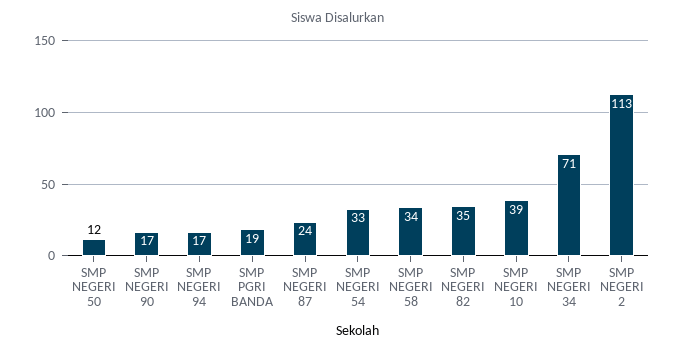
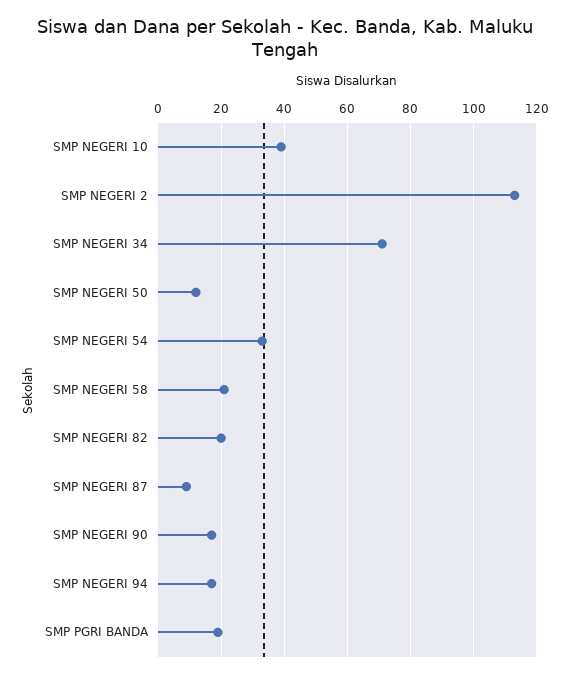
SMP NEGERI 87: 24 -> 10
SMP NEGERI 58: 34 -> 20
SMP NEGERI 82: 35 -> 20

